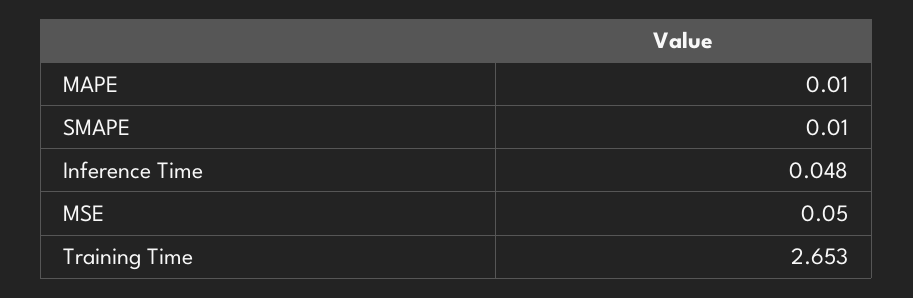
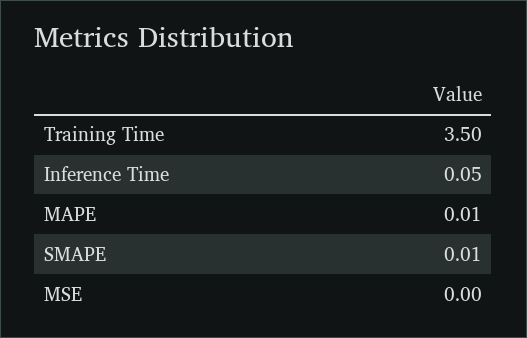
MSE: 0.05 -> 0
Training Time: 2.653 -> 3.5

